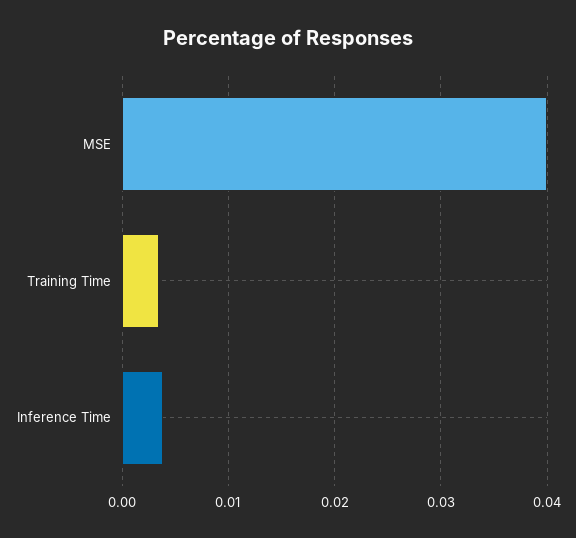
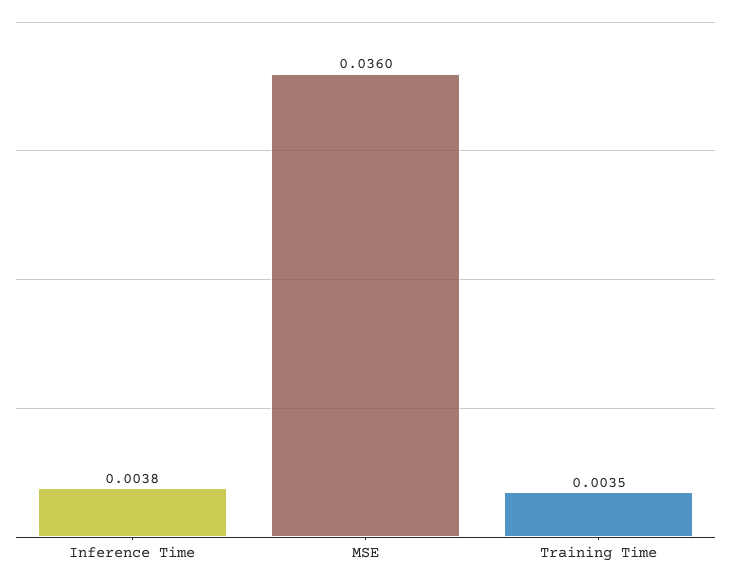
MSE: 0.04 -> 0.036

